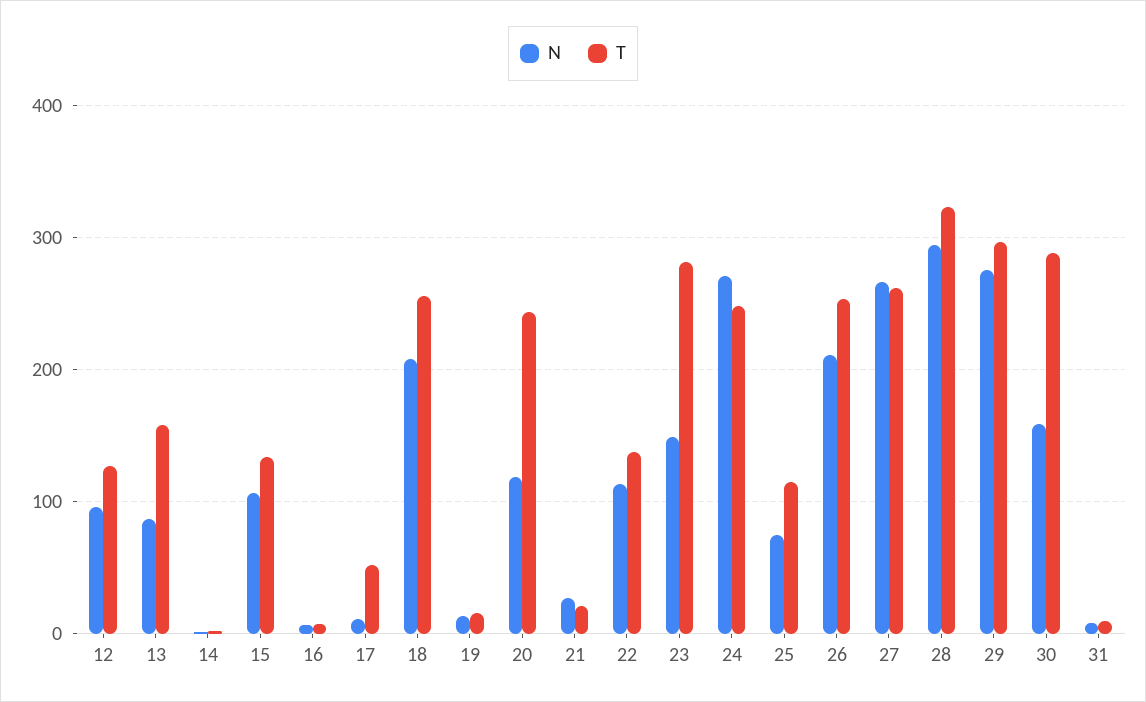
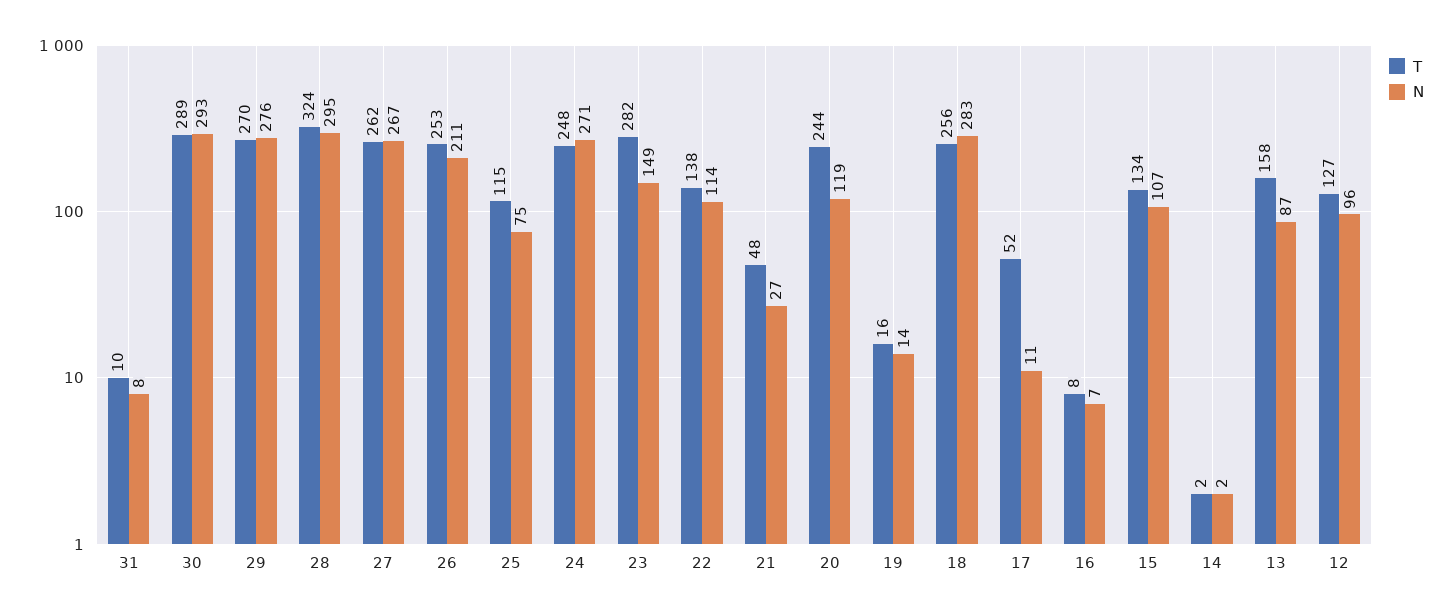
N, 18: 210 -> 283
T, 21: 20 -> 48
T, 29: 300 -> 270
N, 30: 160 -> 293

